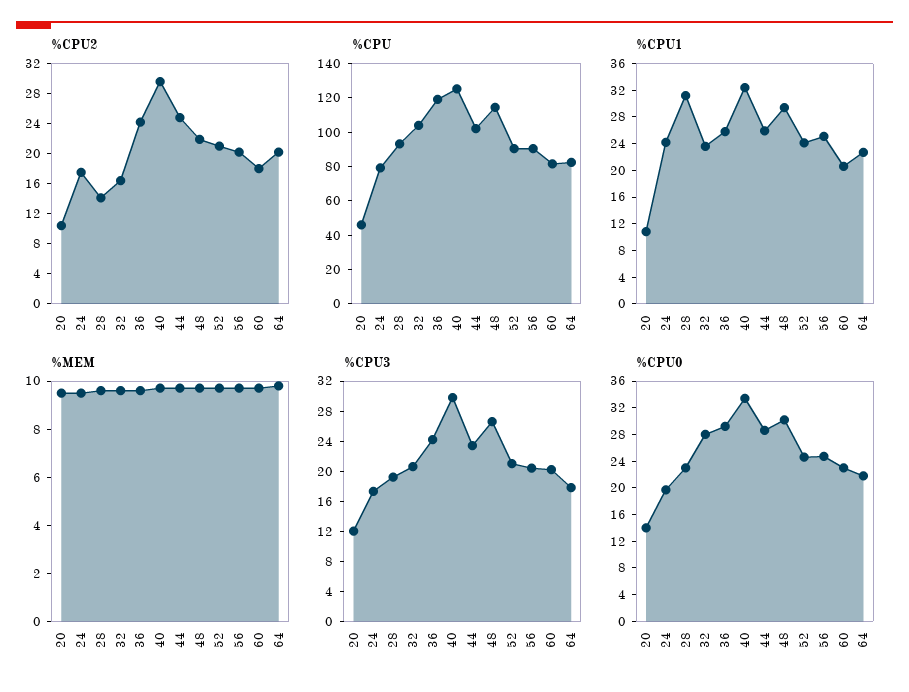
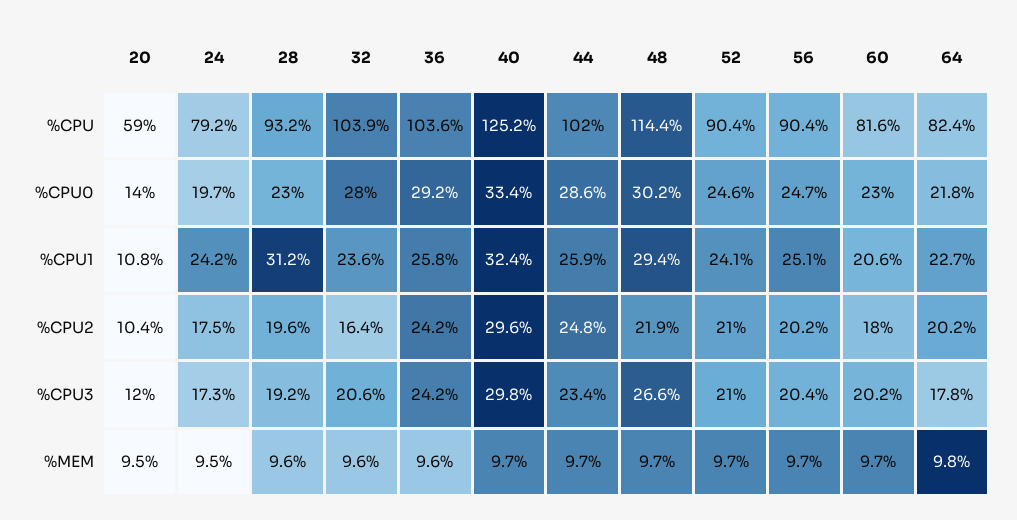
%CPU2, 28: 14 -> 19.6
%CPU, 20: 45 -> 59
%CPU, 36: 120 -> 103.6

